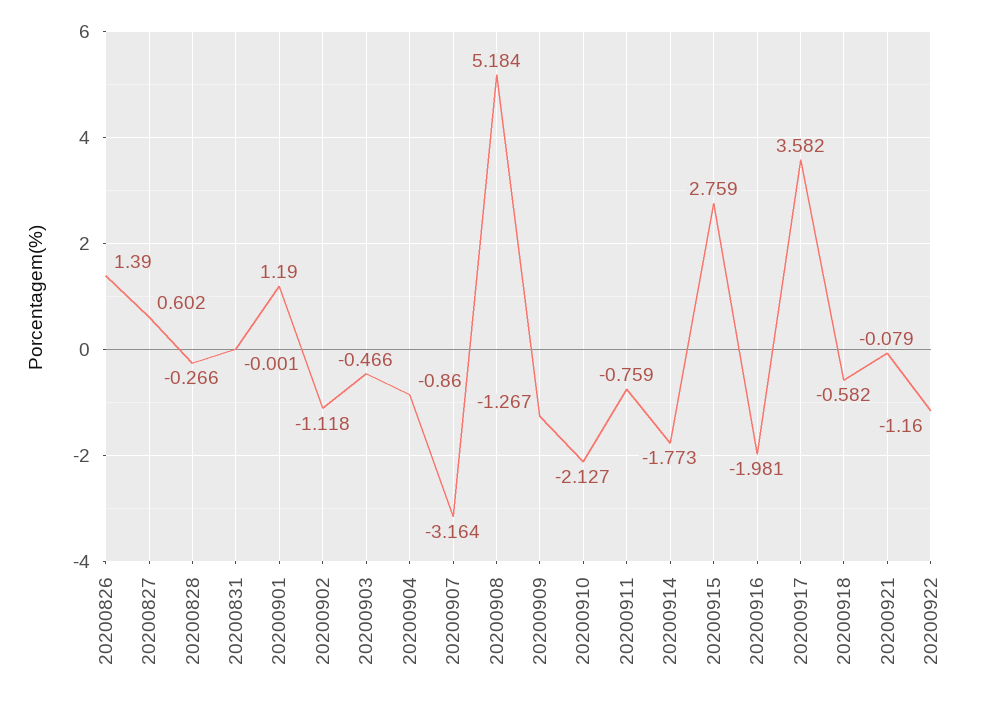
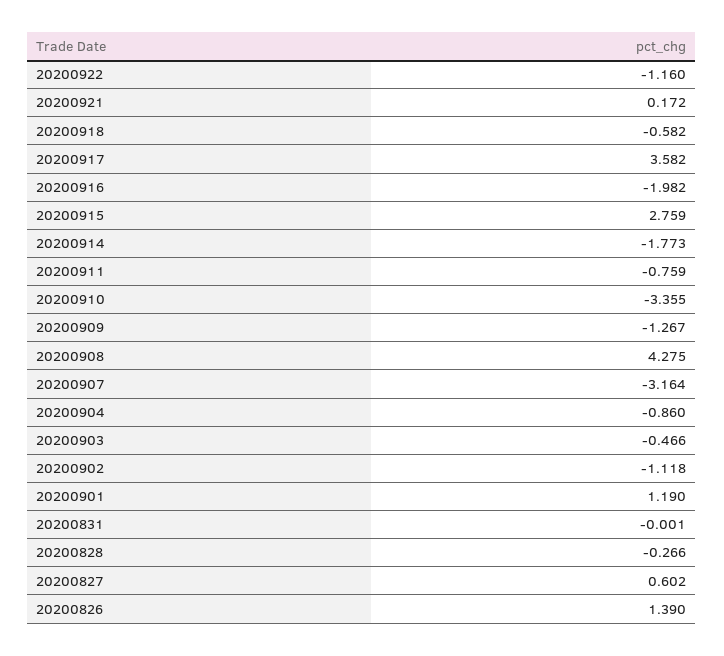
20200908: 5.184 -> 4.275
20200910: -2.127 -> -3.355
20200916: -1.981 -> -1.982
20200921: -0.079 -> 0.172

